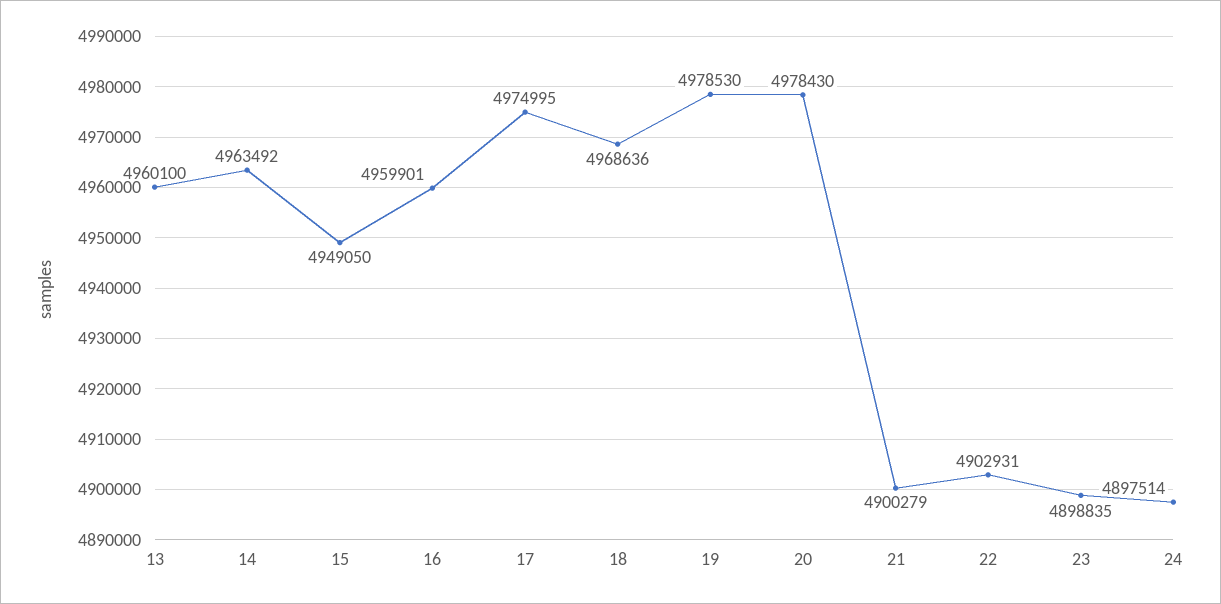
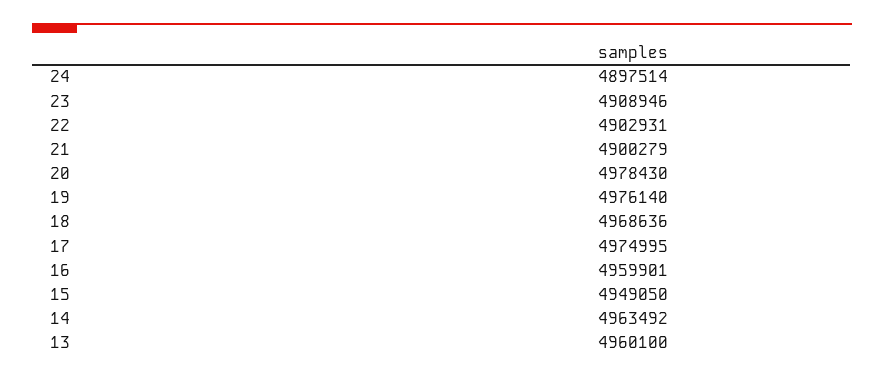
19: 4978530 -> 4976140
23: 4898835 -> 4908946

